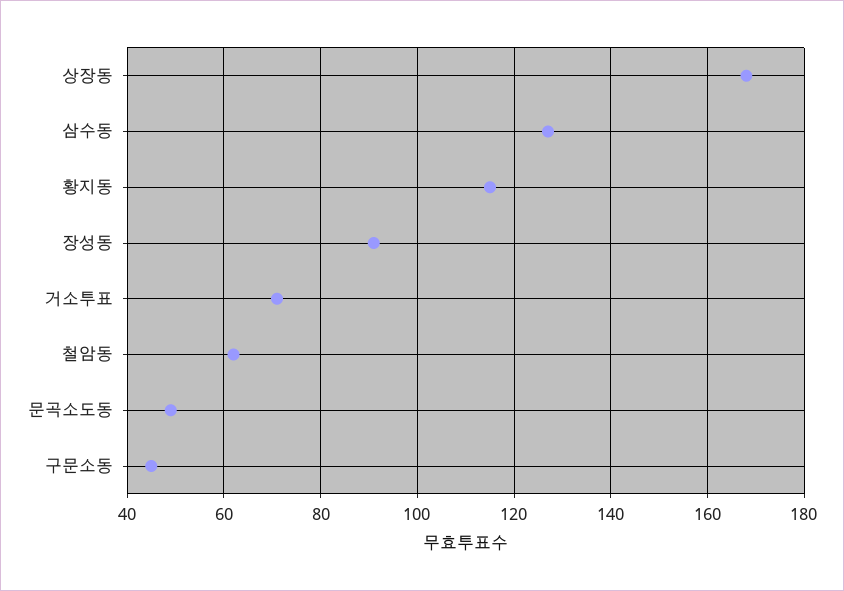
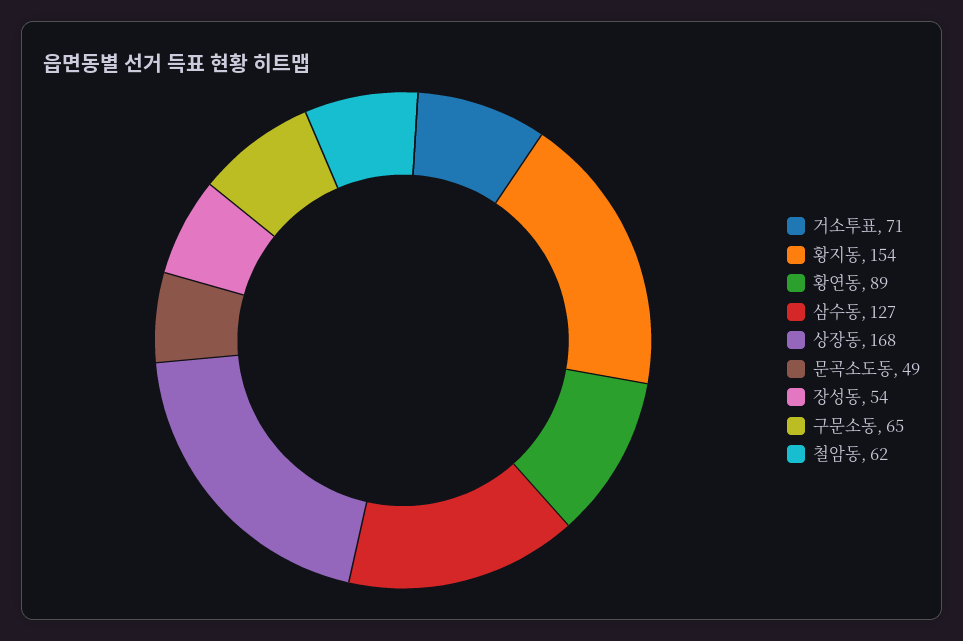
황지동: 115 -> 154
장성동: 90 -> 54
구문소동: 45 -> 65
황연동: none -> 89

